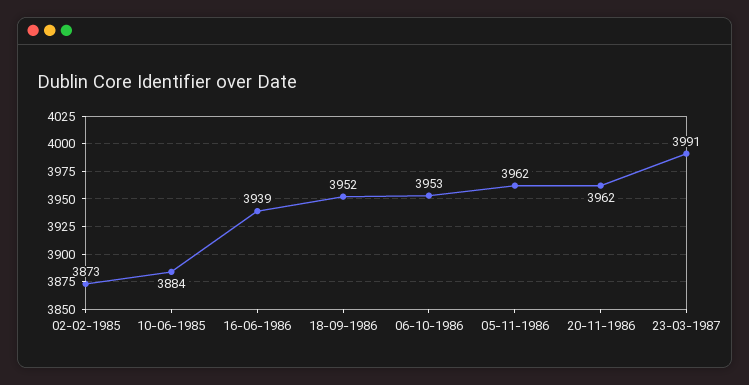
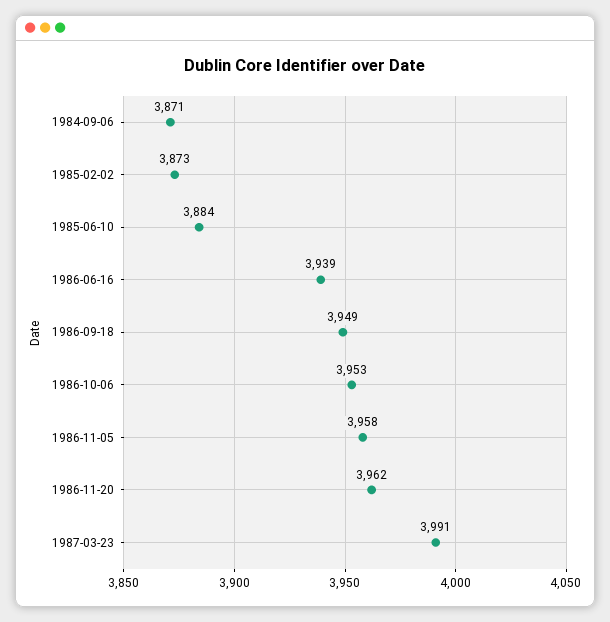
18-09-1986: 3952 -> 3949
05-11-1986: 3962 -> 3958
1984-09-06: none -> 3871

